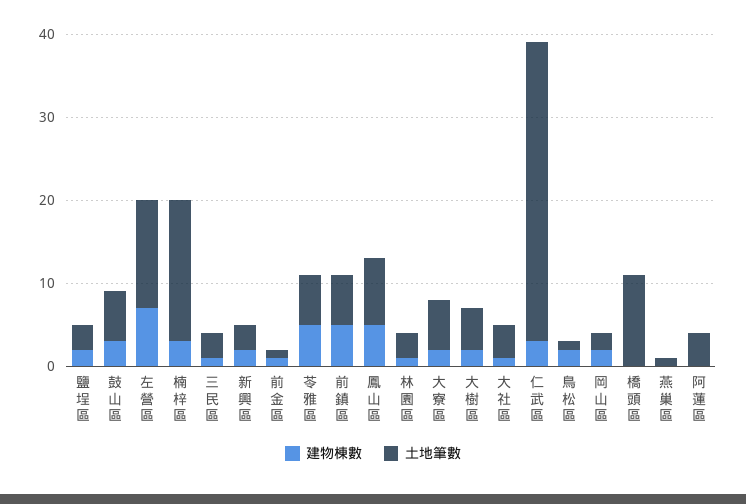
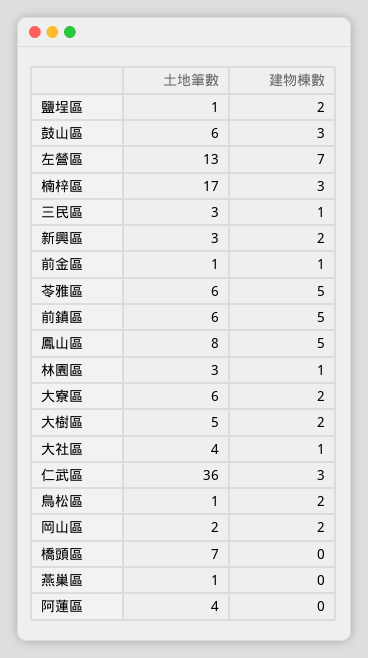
土地筆數, 鹽埕區: 3 -> 1
土地筆數, 橋頭區: 11 -> 7

